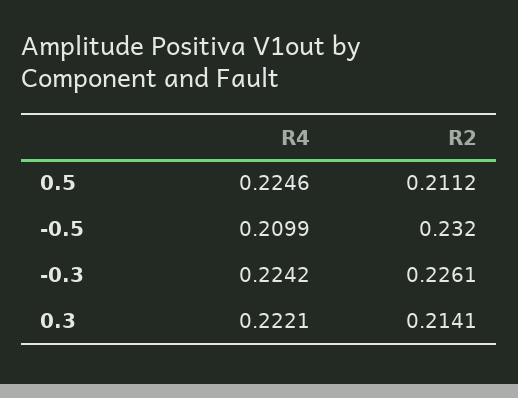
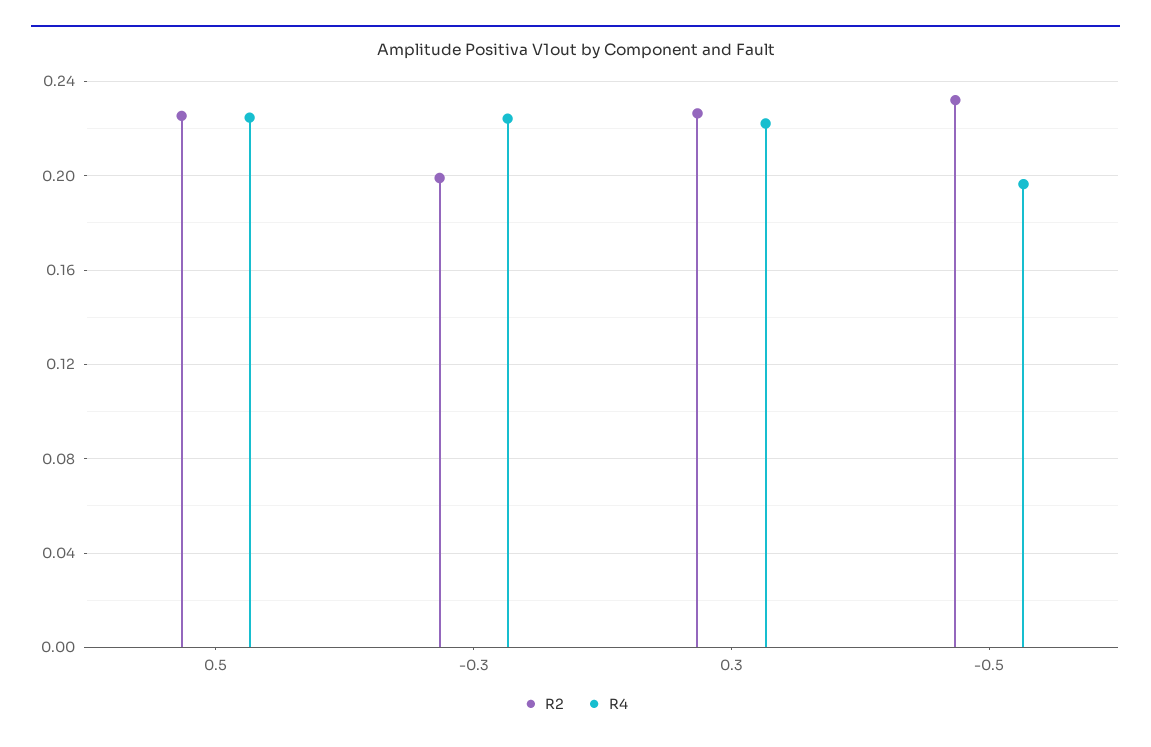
R2, 0.5: 0.2112 -> 0.225
R4, -0.5: 0.2099 -> 0.195
R2, -0.3: 0.2261 -> 0.2
R2, 0.3: 0.2141 -> 0.225

